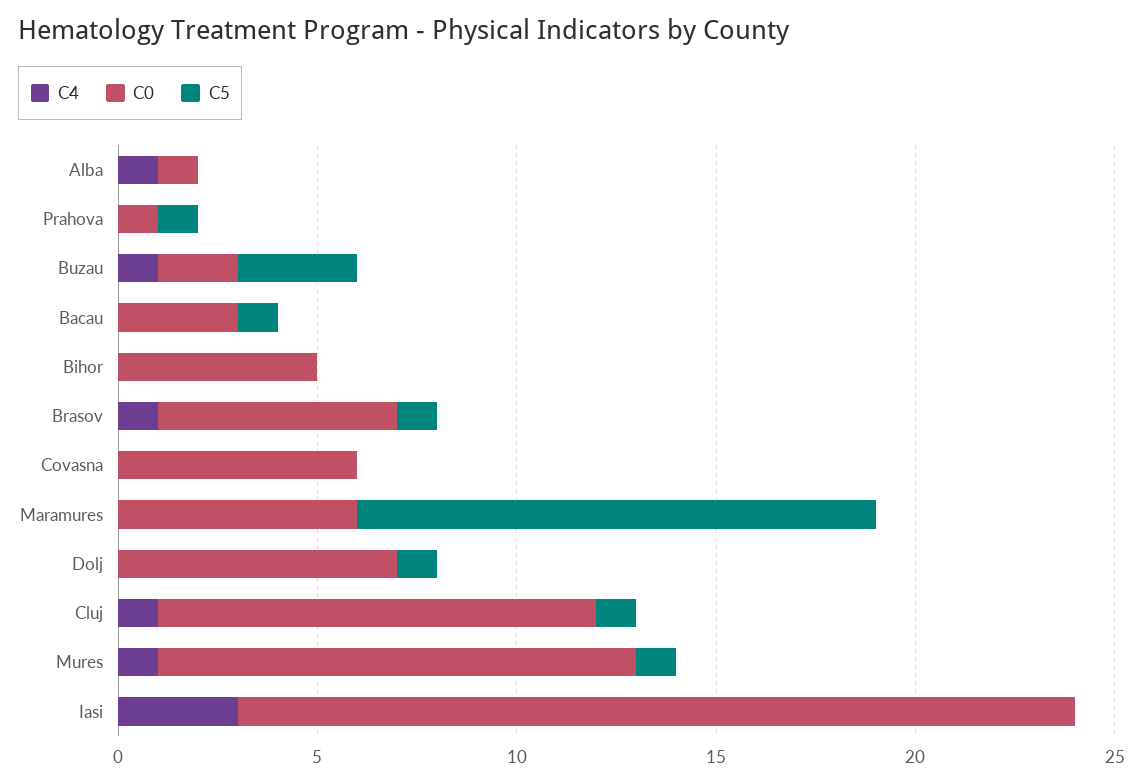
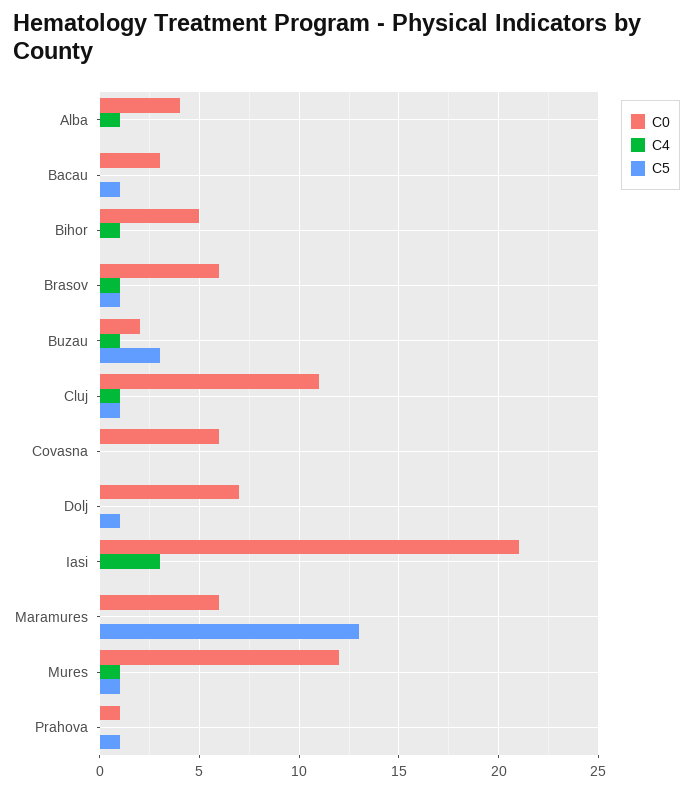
C0, Alba: 1 -> 4
C4, Bihor: 0 -> 1

